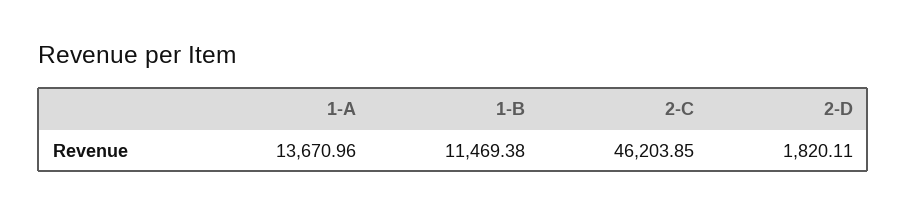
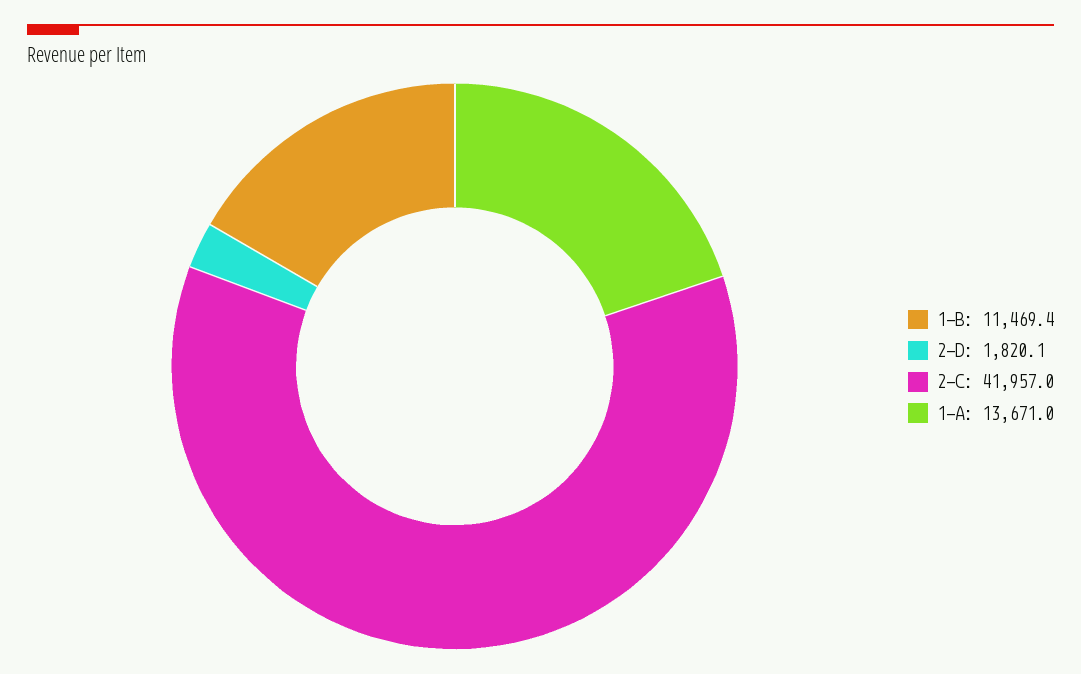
2-C: 46203.85 -> 41957

